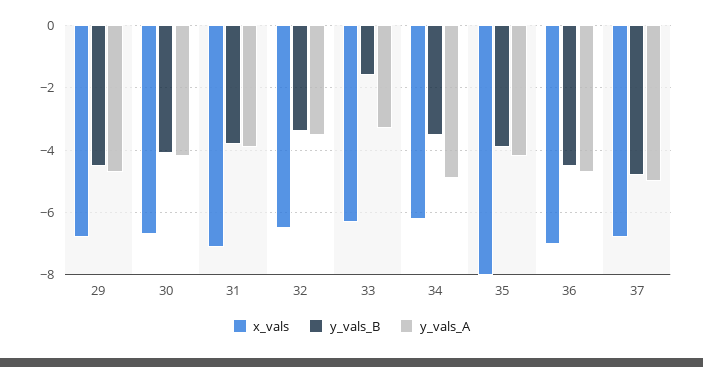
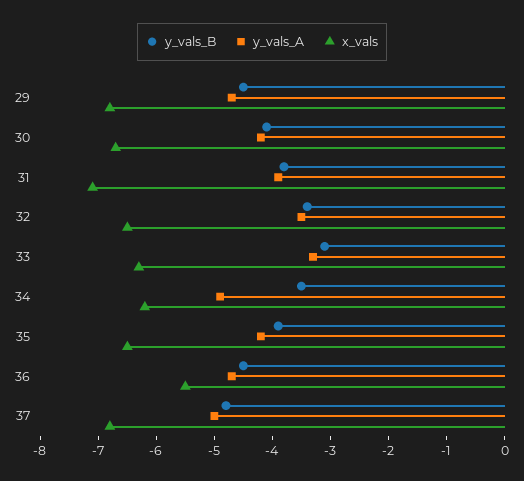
y_vals_B, 33: -1.5 -> -3
x_vals, 35: -8 -> -6.5
x_vals, 36: -7 -> -5.5

